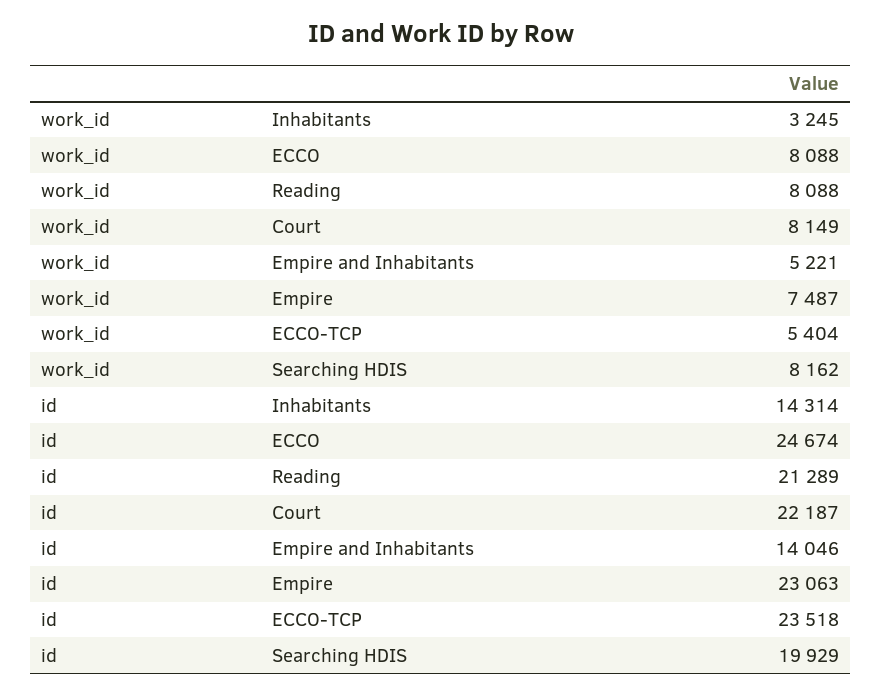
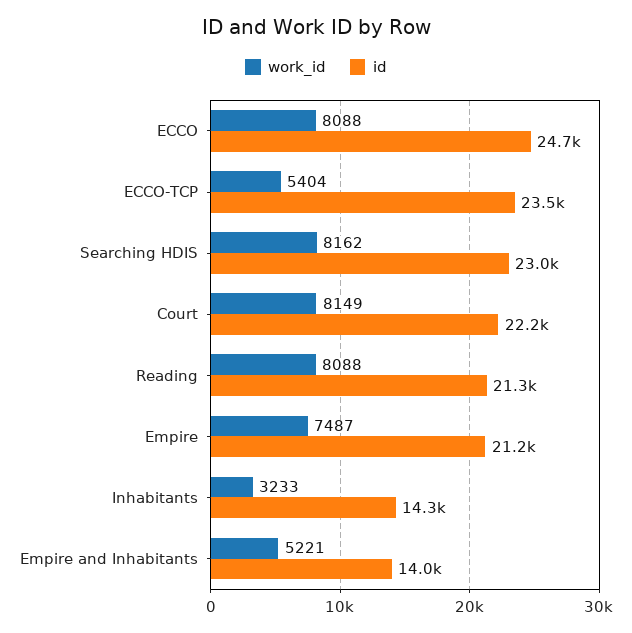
work_id, Inhabitants: 3245 -> 3233
id, Empire: 23063 -> 21200
id, Searching HDIS: 19929 -> 23000

